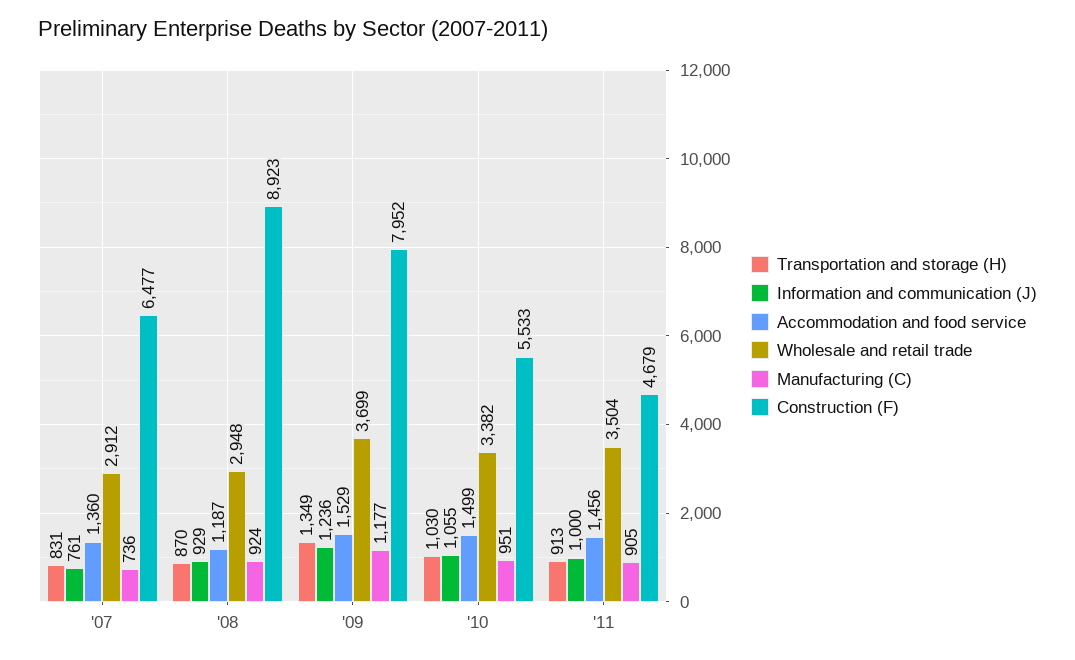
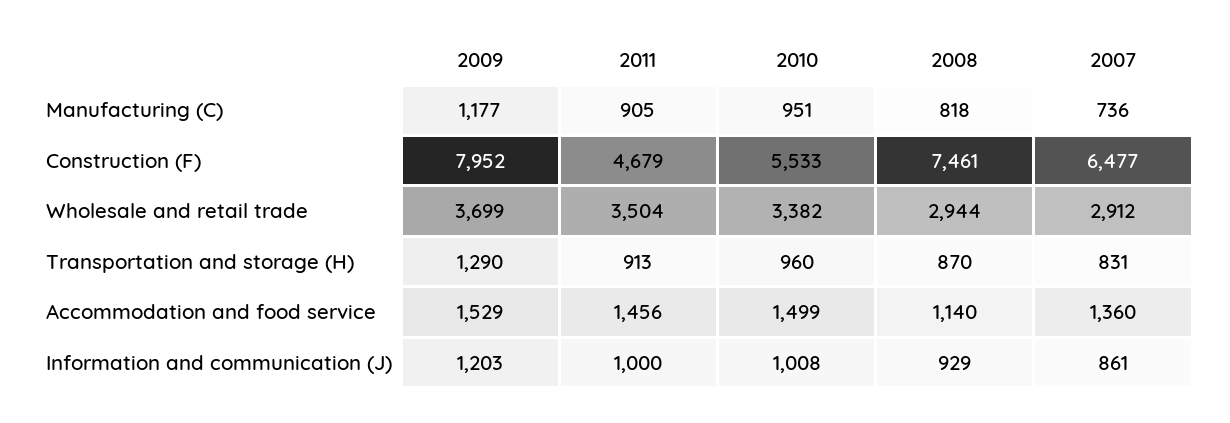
Information and communication (J), '07: 761 -> 861
Accommodation and food service, '08: 1187 -> 1140
Wholesale and retail trade, '08: 2948 -> 2944
Manufacturing (C), '08: 924 -> 818
Construction (F), '08: 8923 -> 7461
Transportation and storage (H), '09: 1349 -> 1290
Information and communication (J), '09: 1236 -> 1203
Transportation and storage (H), '10: 1030 -> 960
Information and communication (J), '10: 1055 -> 1008

